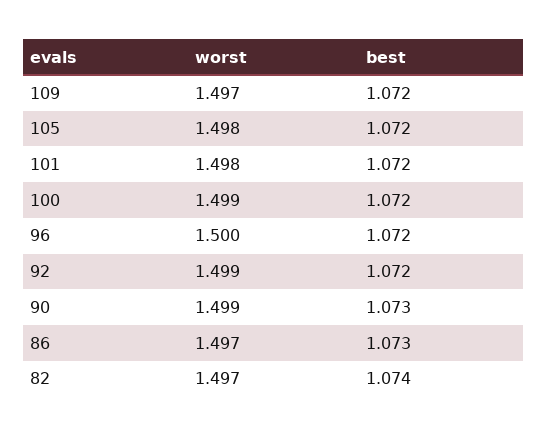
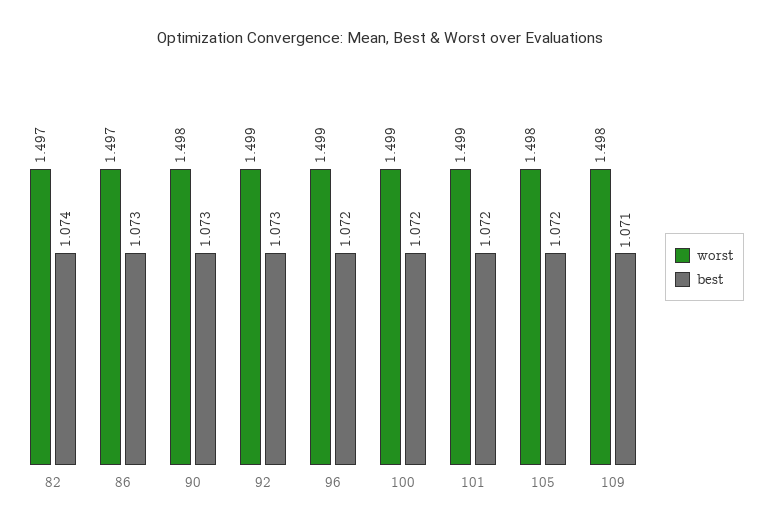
worst, 109: 1.497 -> 1.498
best, 109: 1.072 -> 1.071
worst, 101: 1.498 -> 1.499
worst, 96: 1.5 -> 1.499
best, 92: 1.072 -> 1.073
worst, 90: 1.499 -> 1.498

